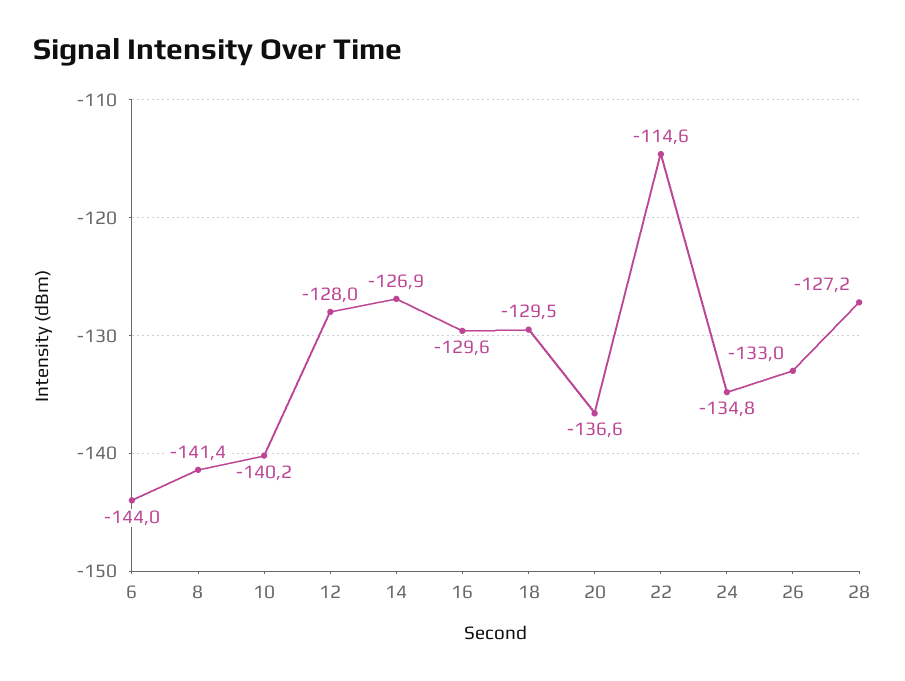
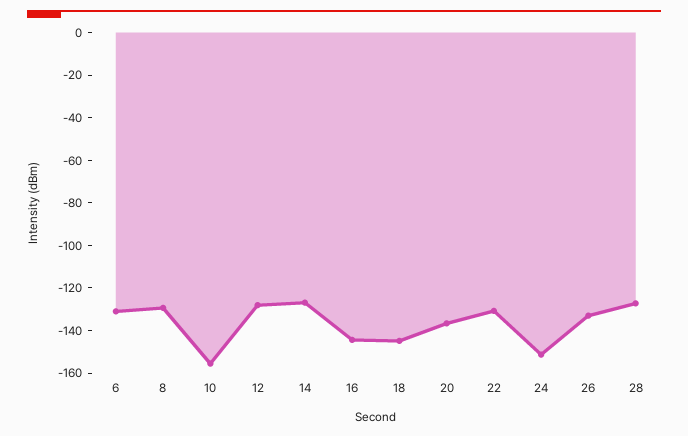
6: -144 -> -130
8: -141.4 -> -130
10: -140.2 -> -155
16: -129.6 -> -145
18: -129.5 -> -145
22: -114.6 -> -130
24: -134.8 -> -150

